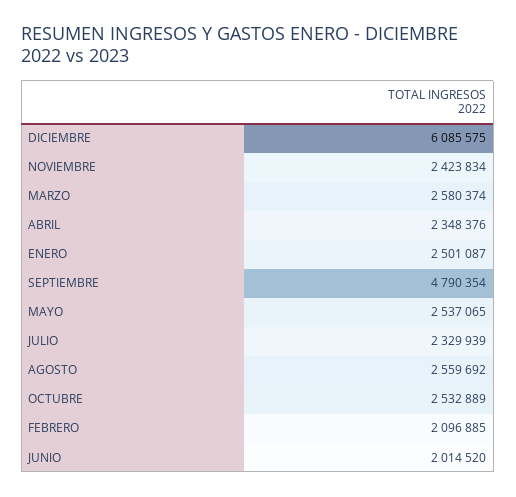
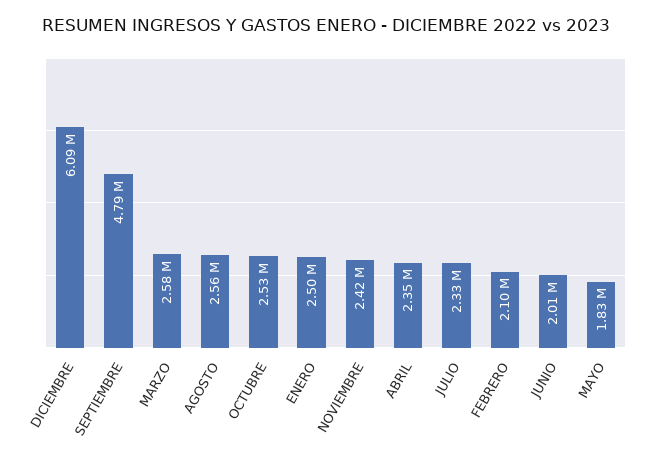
MAYO: 2537065 -> 1830000

